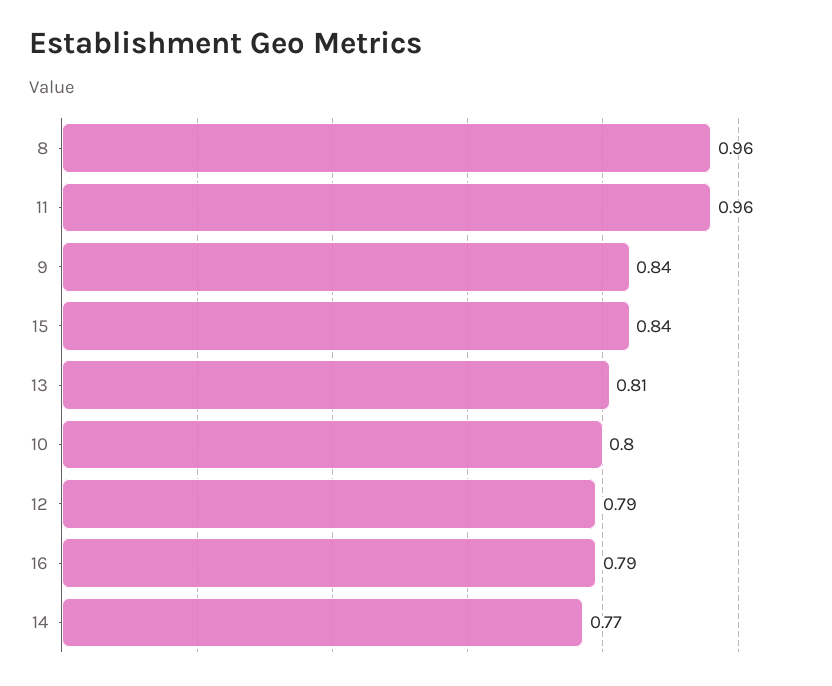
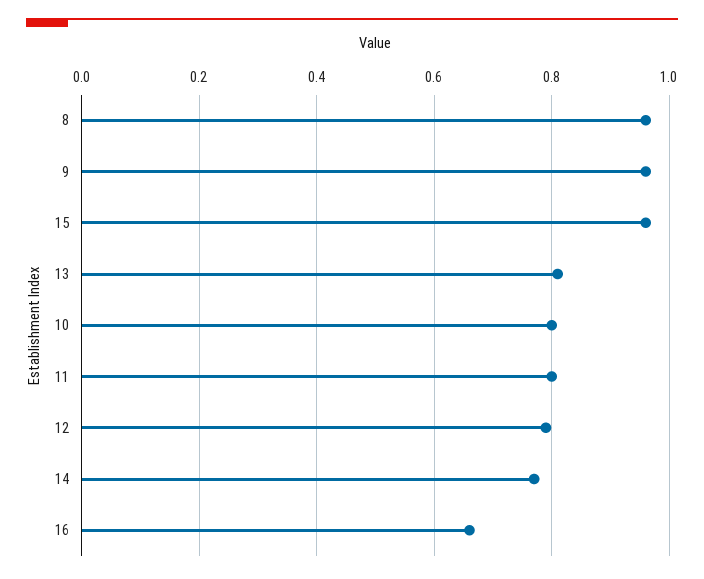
11: 0.96 -> 0.8
9: 0.84 -> 0.95
15: 0.84 -> 0.95
16: 0.79 -> 0.65

